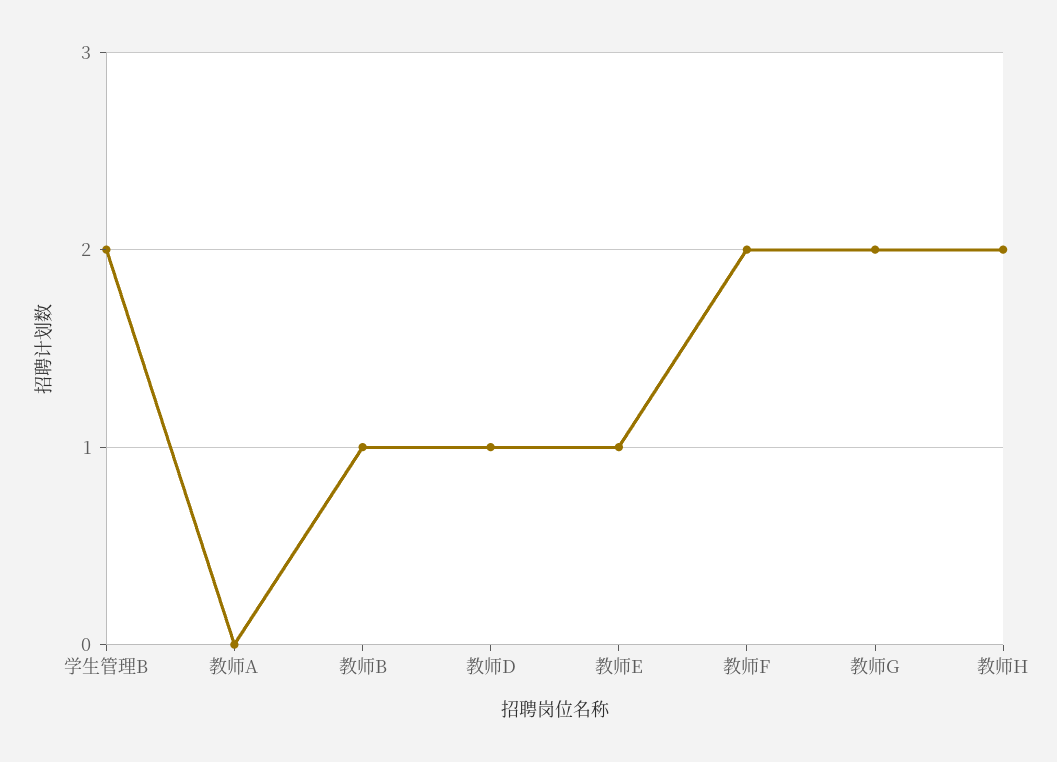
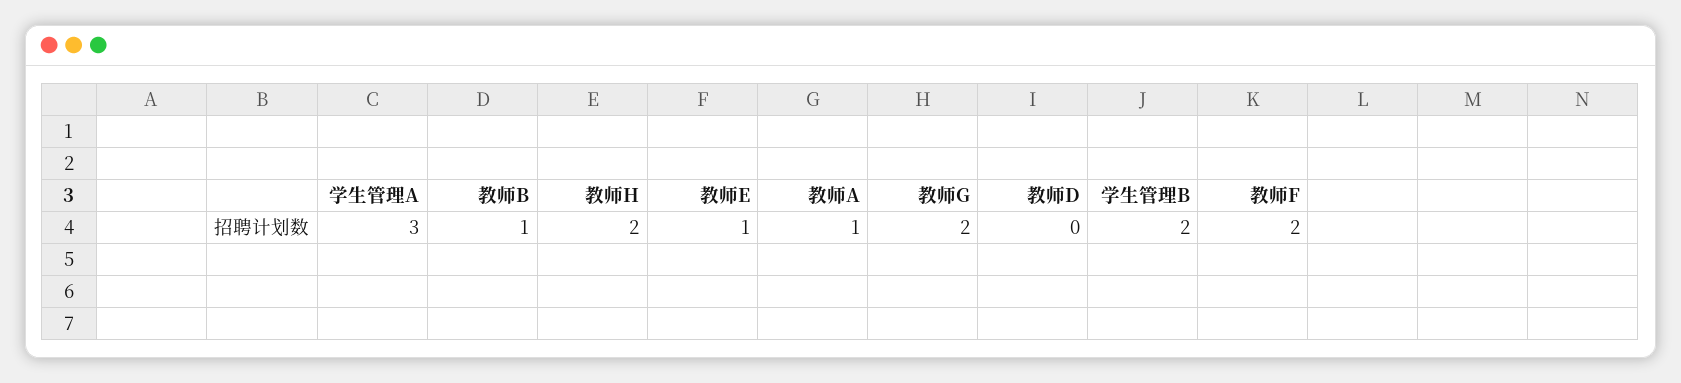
教师A: 0 -> 1
教师D: 1 -> 0
学生管理A: none -> 3

